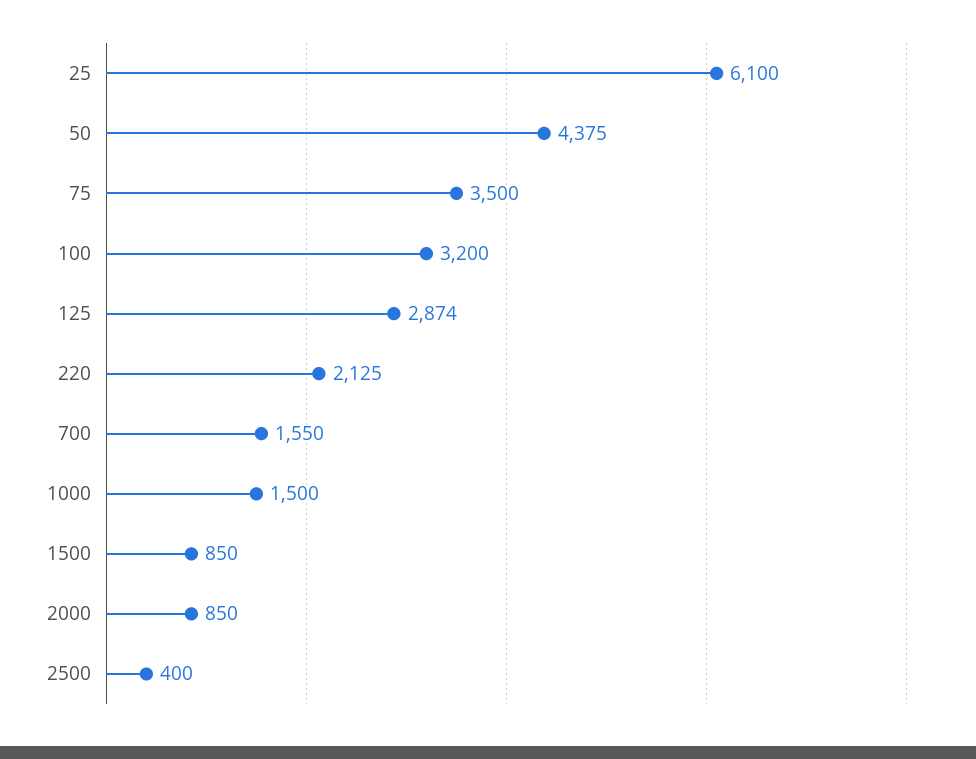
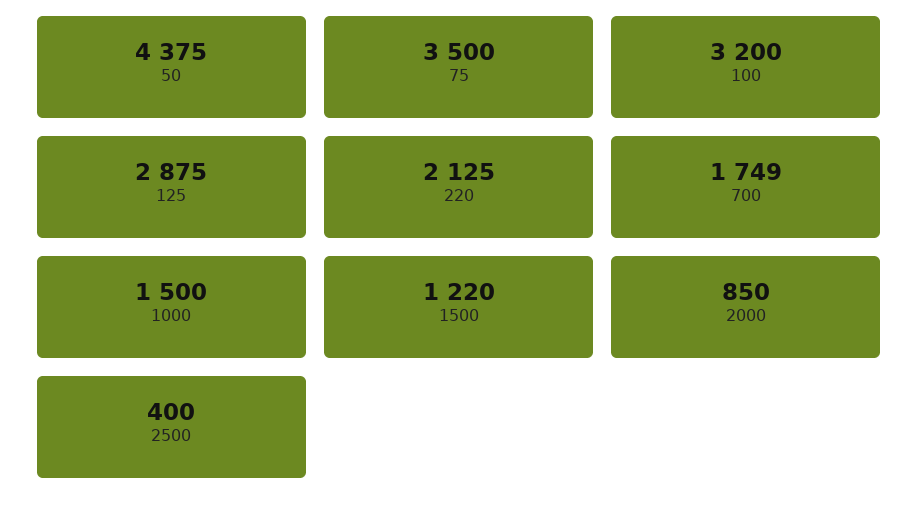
25: 6100 -> none
125: 2874 -> 2875
700: 1550 -> 1749
1500: 850 -> 1220

